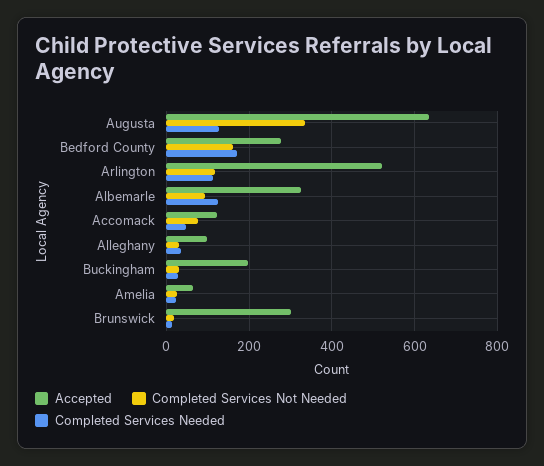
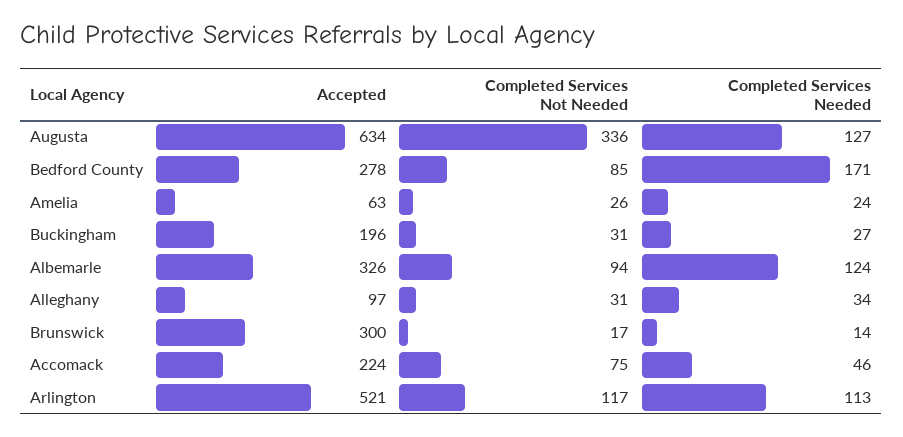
Completed Services Not Needed, Bedford County: 160 -> 85
Accepted, Accomack: 120 -> 224

